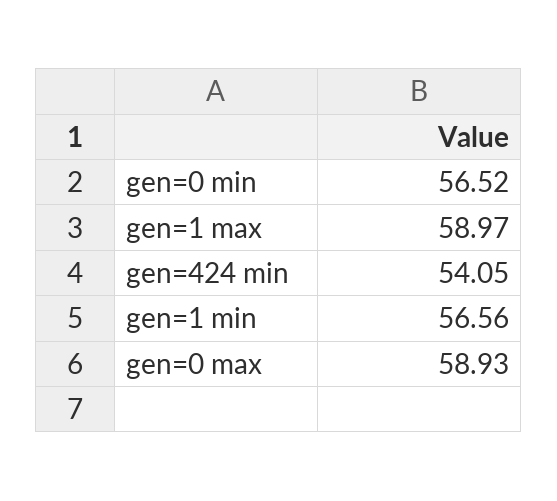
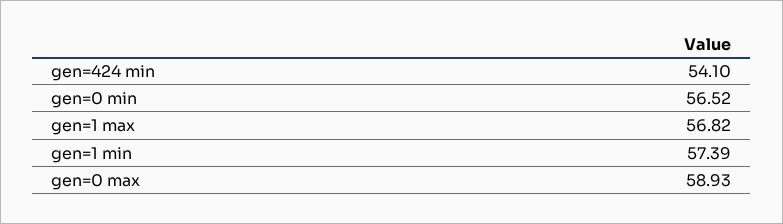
gen=1 max: 58.97 -> 56.82
gen=424 min: 54.05 -> 54.1
gen=1 min: 56.56 -> 57.39

